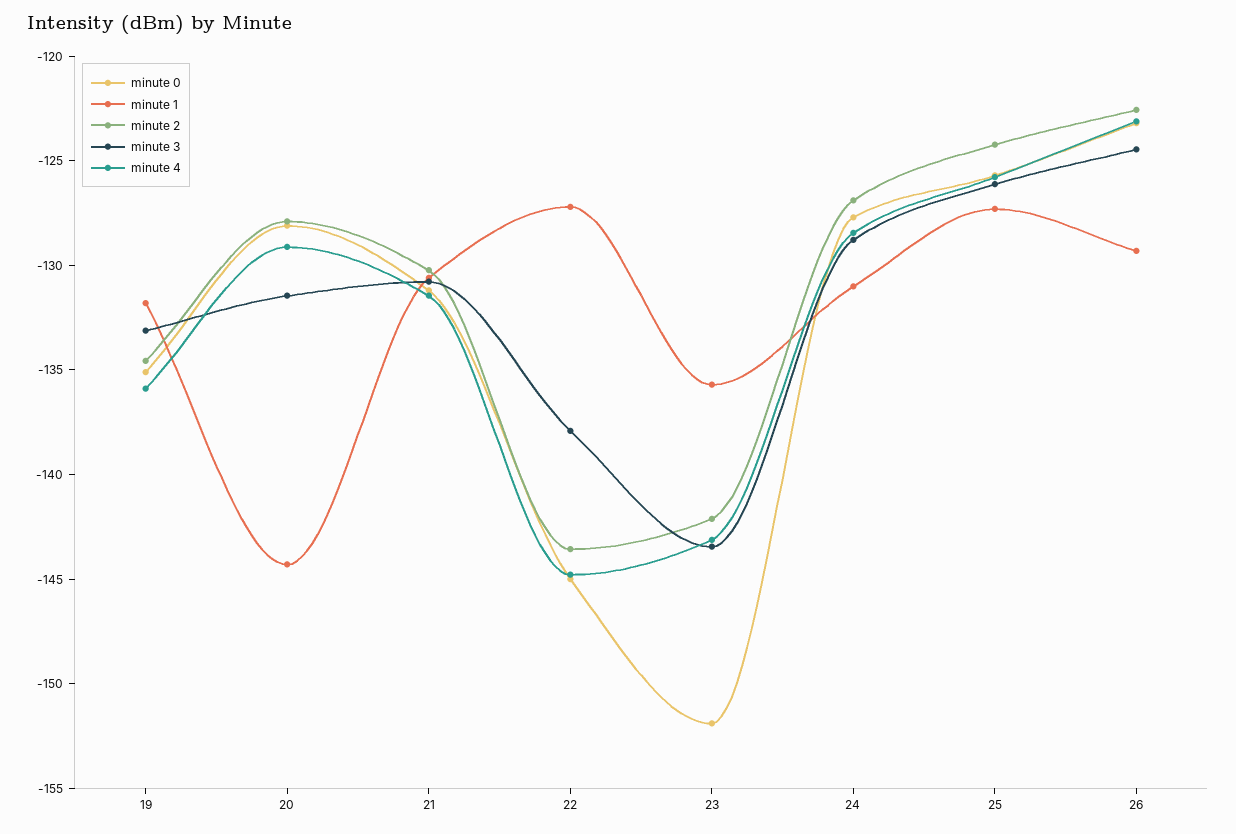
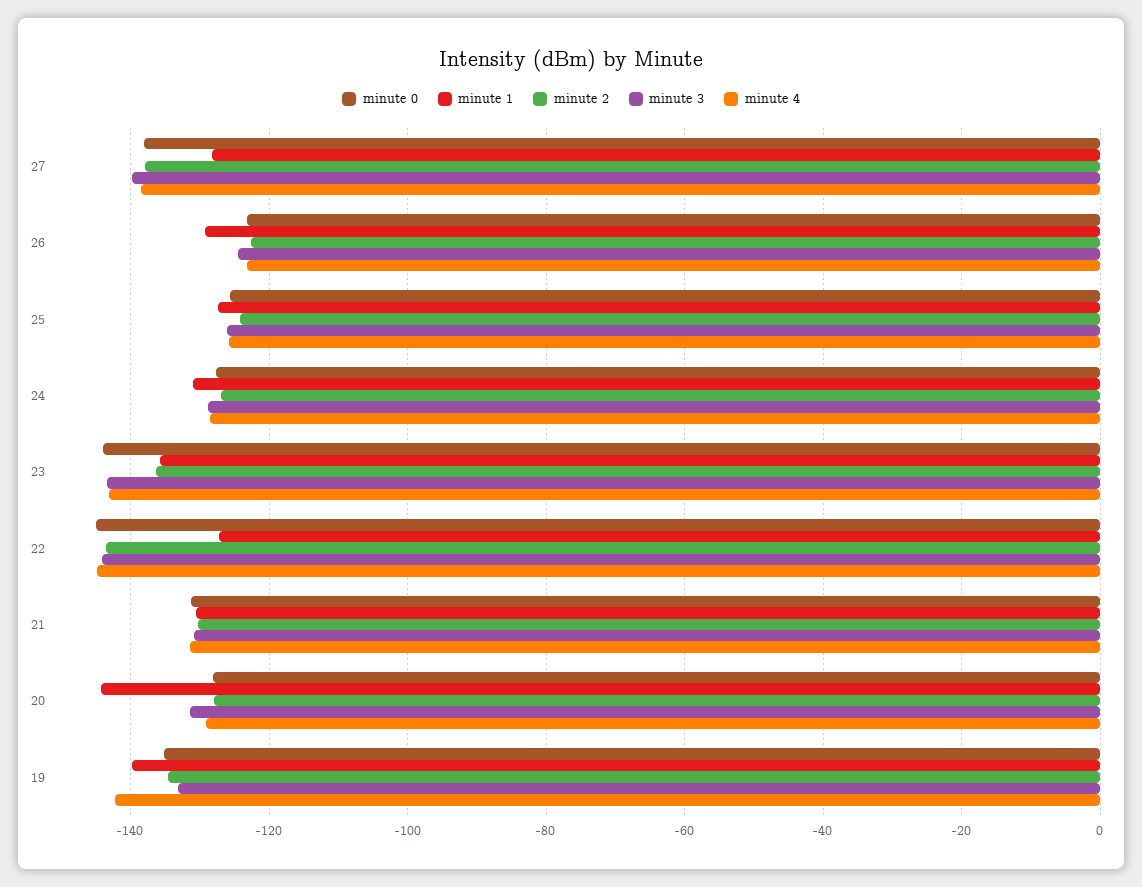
minute 1, 19: -132 -> -140
minute 4, 19: -136 -> -142
minute 3, 22: -138 -> -144
minute 0, 23: -152 -> -144
minute 2, 23: -142 -> -136
minute 0, 27: none -> -138
minute 1, 27: none -> -128
minute 2, 27: none -> -138
minute 3, 27: none -> -140
minute 4, 27: none -> -138

